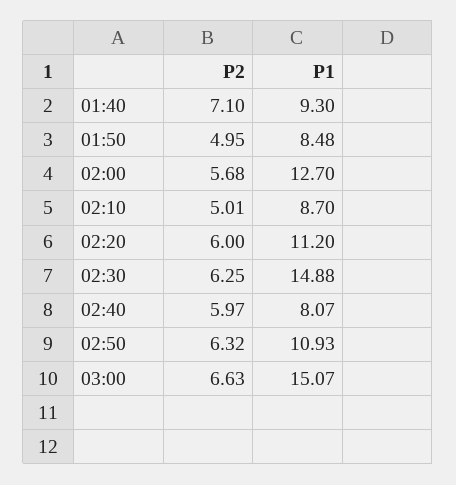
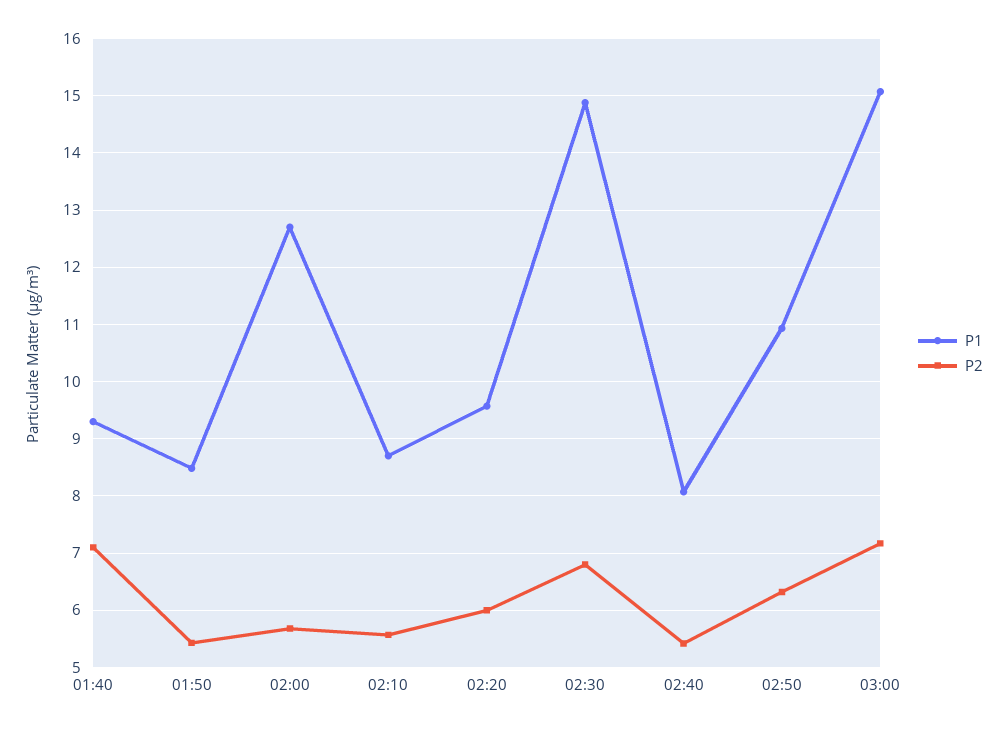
P2, 01:50: 4.95 -> 5.4
P2, 02:10: 5.01 -> 5.6
P1, 02:20: 11.2 -> 9.6
P2, 02:30: 6.25 -> 6.8
P2, 02:40: 5.97 -> 5.4
P2, 03:00: 6.63 -> 7.2

